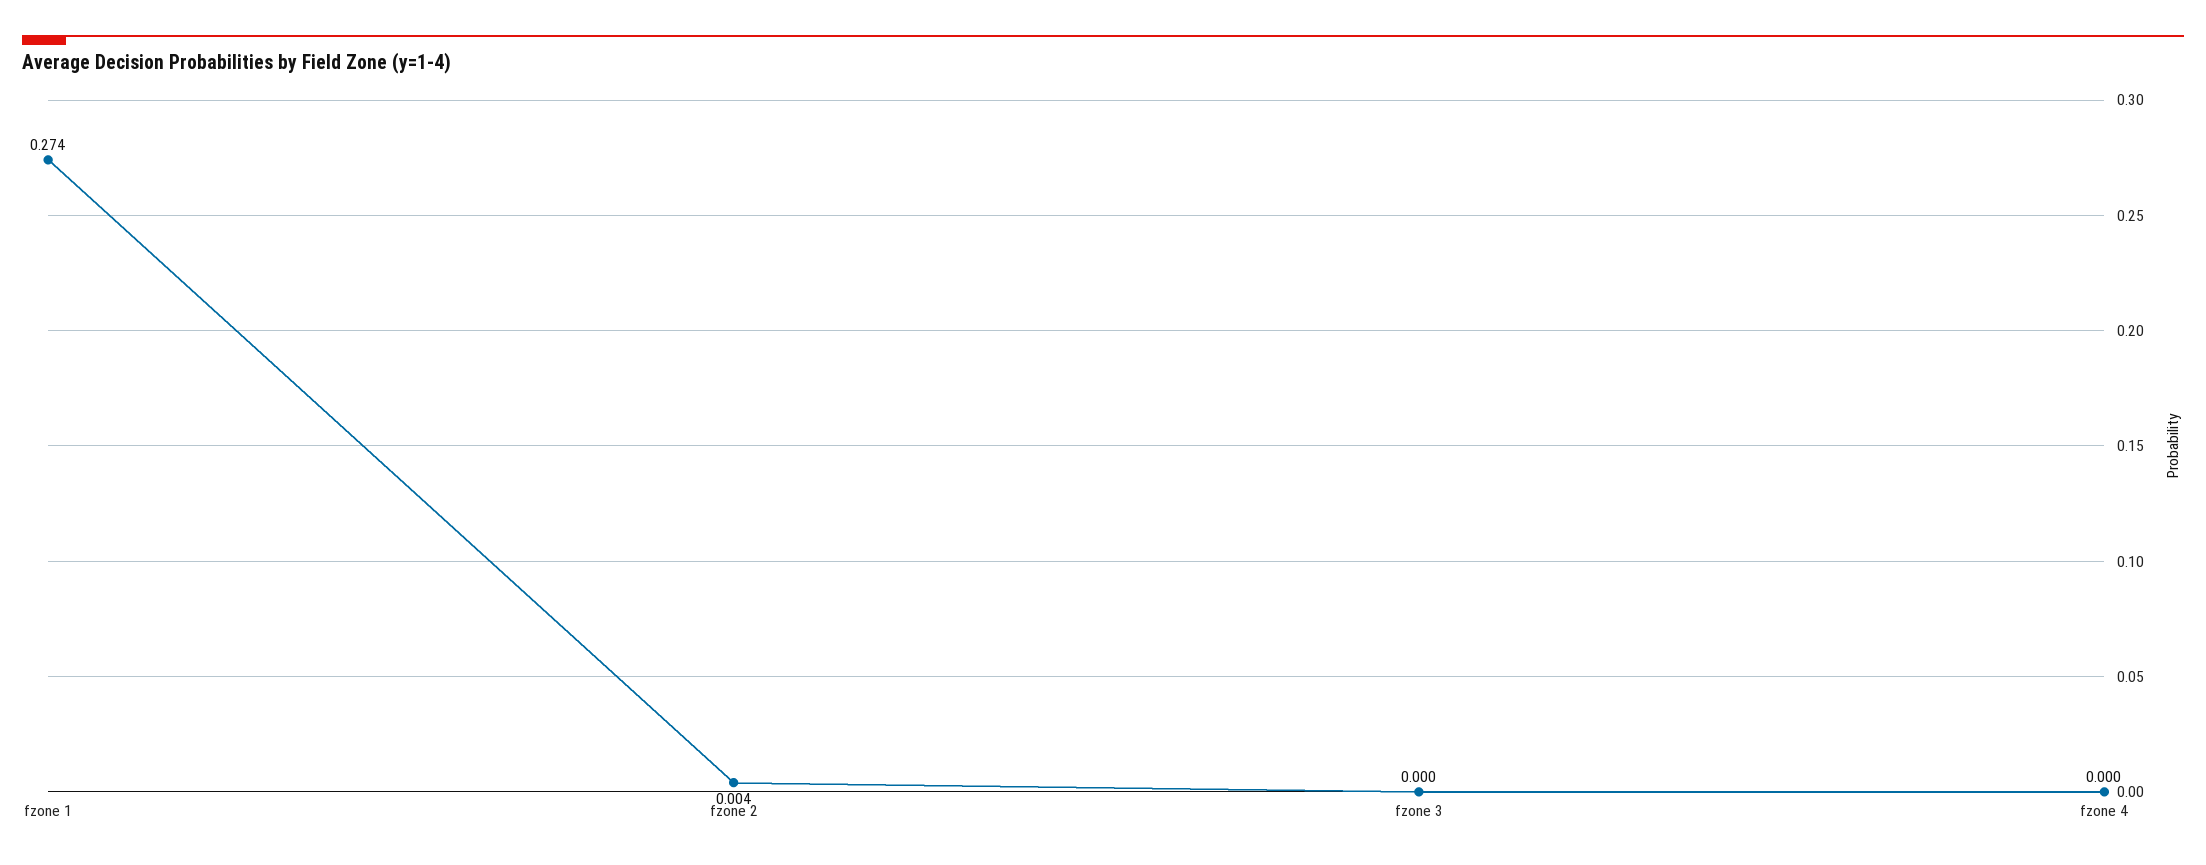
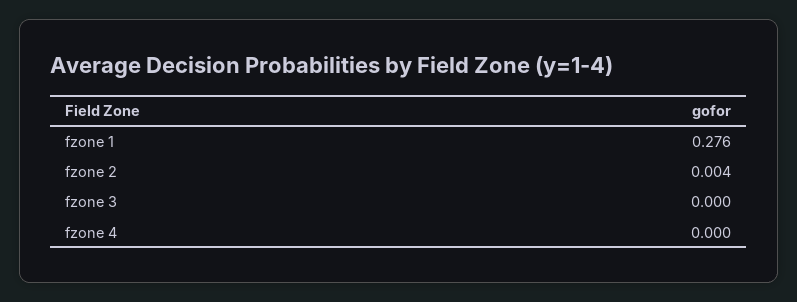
fzone 1: 0.274 -> 0.276

